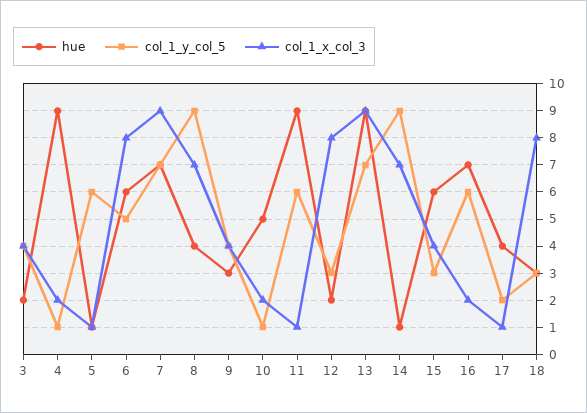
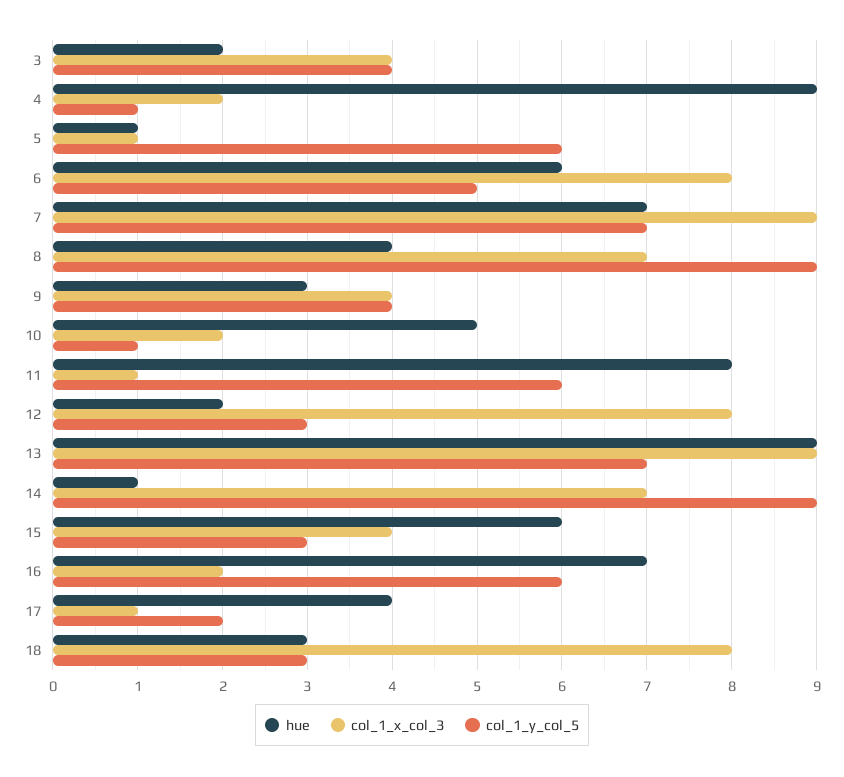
hue, 11: 9 -> 8

